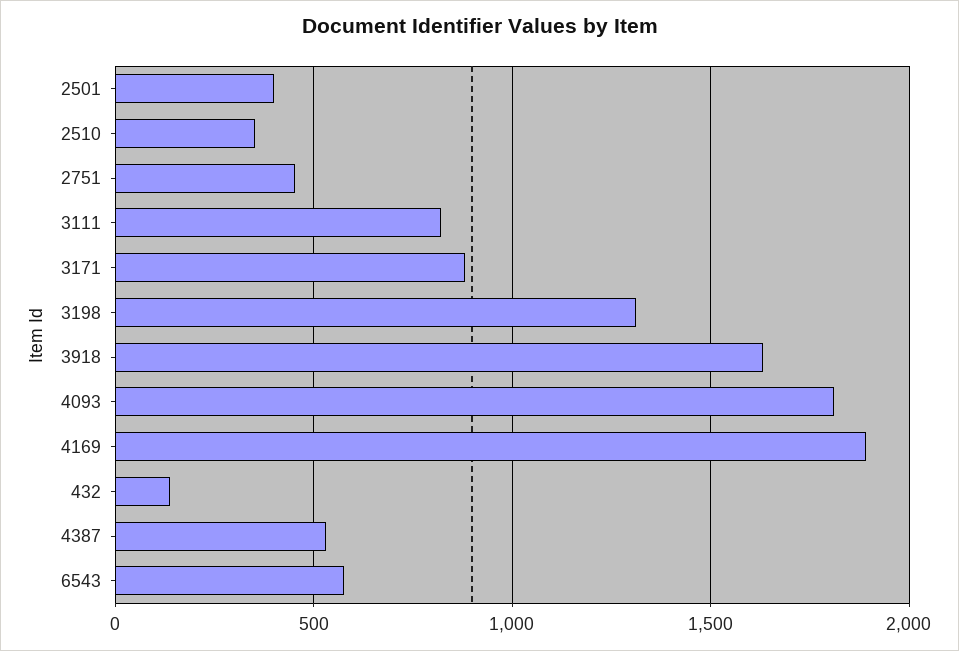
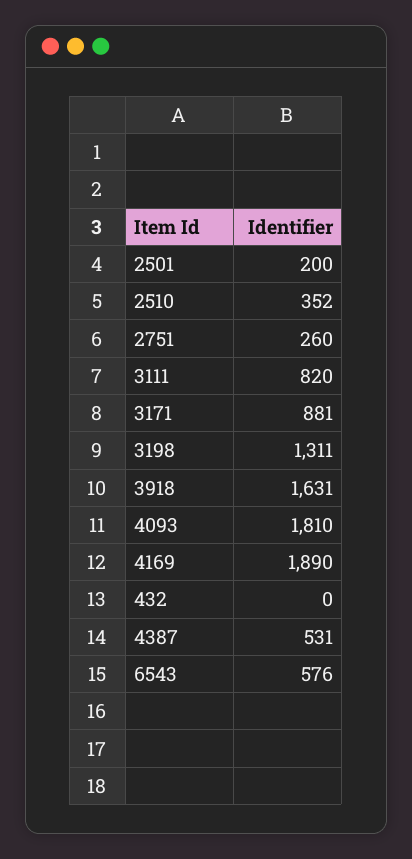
2501: 400 -> 200
2751: 450 -> 260
432: 150 -> 0

